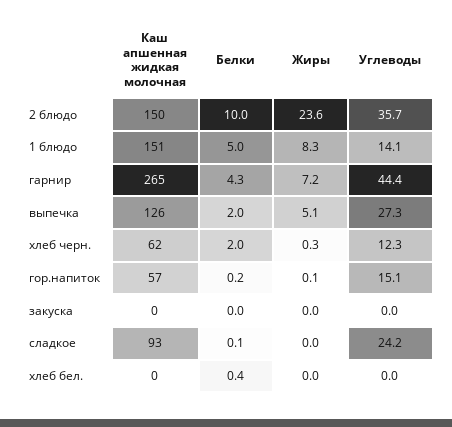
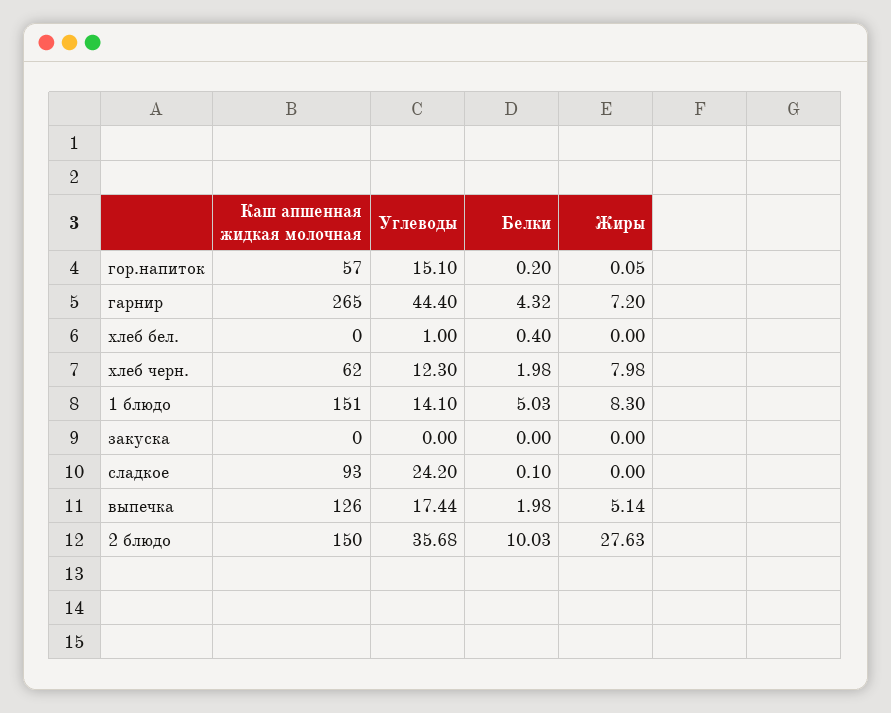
Жиры, 2 блюдо: 23.6 -> 27.63
Углеводы, выпечка: 27.3 -> 17.44
Жиры, хлеб черн.: 0.3 -> 7.98
Углеводы, хлеб бел.: 0 -> 1

